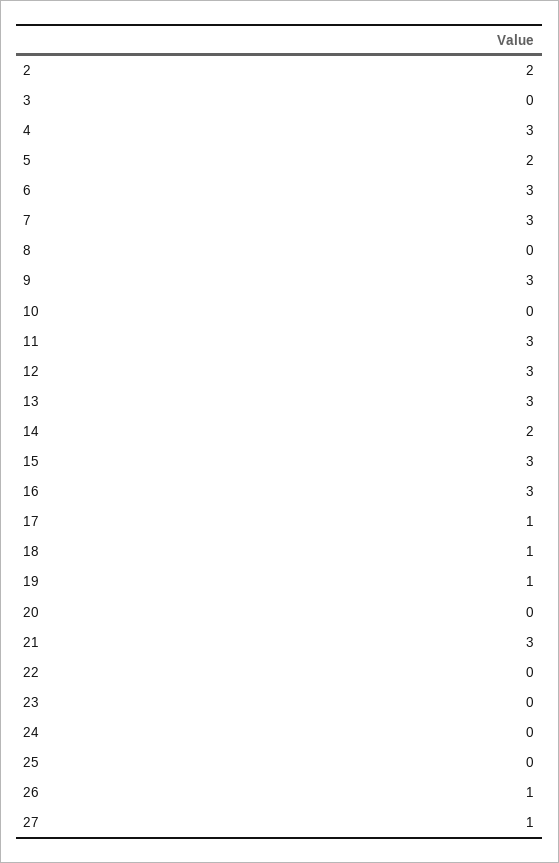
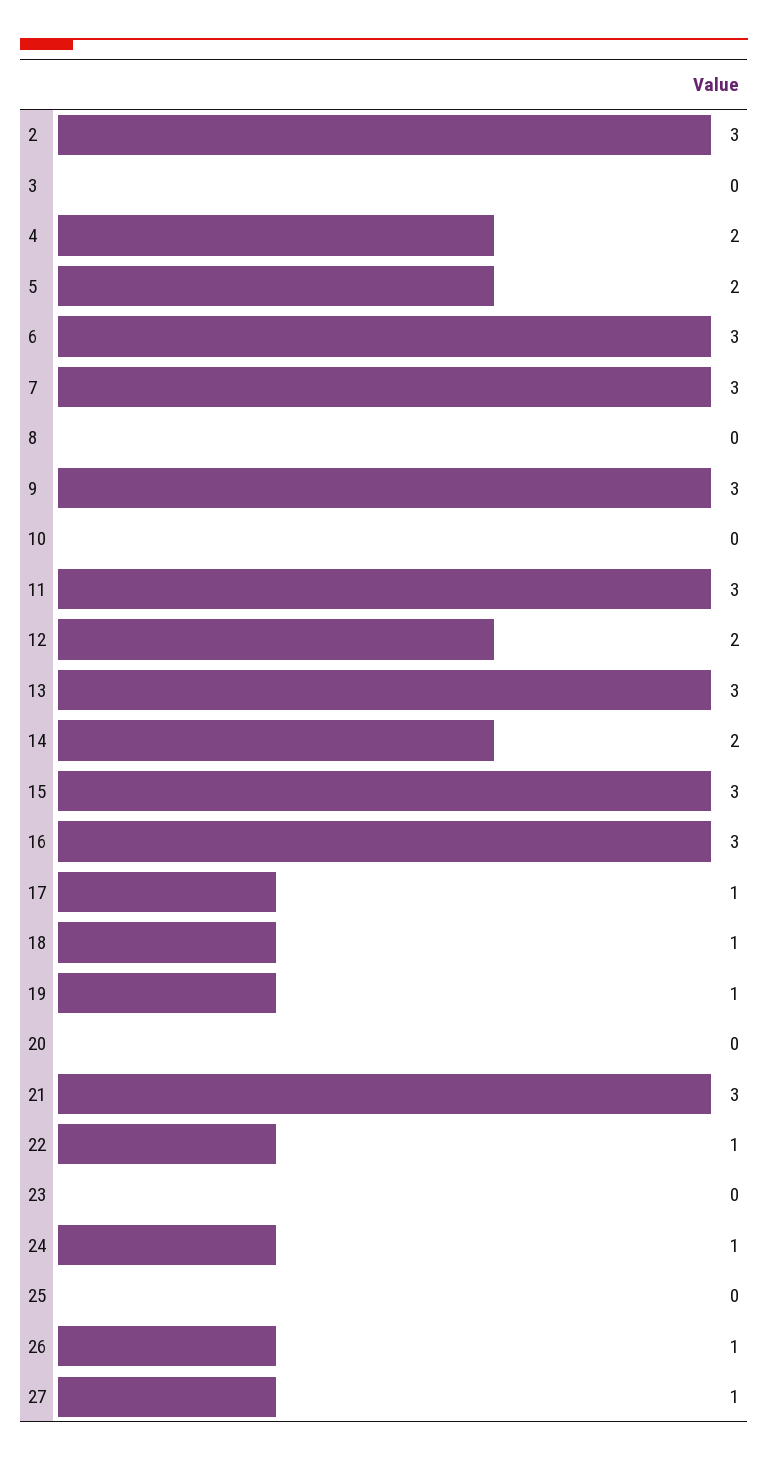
2: 2 -> 3
4: 3 -> 2
12: 3 -> 2
22: 0 -> 1
24: 0 -> 1

